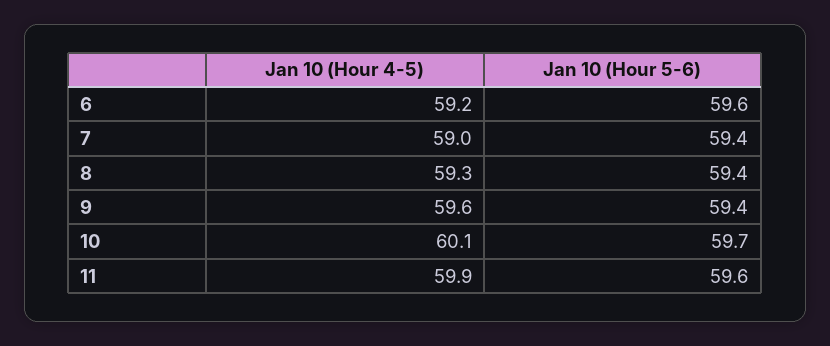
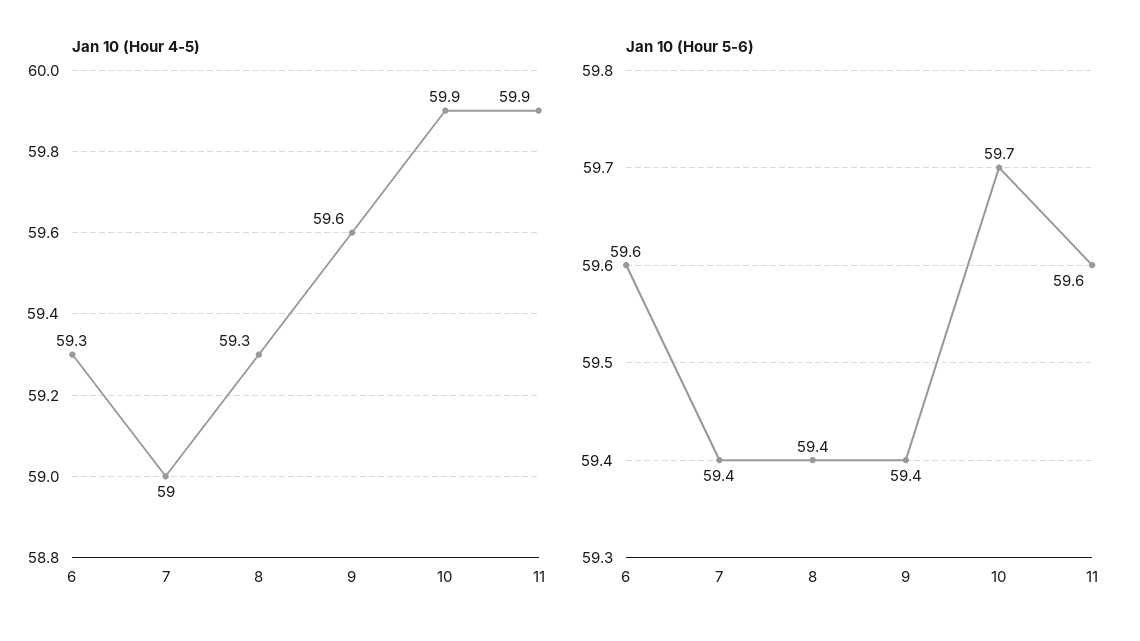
Jan 10 (Hour 4-5), 6: 59.2 -> 59.3
Jan 10 (Hour 4-5), 10: 60.1 -> 59.9

